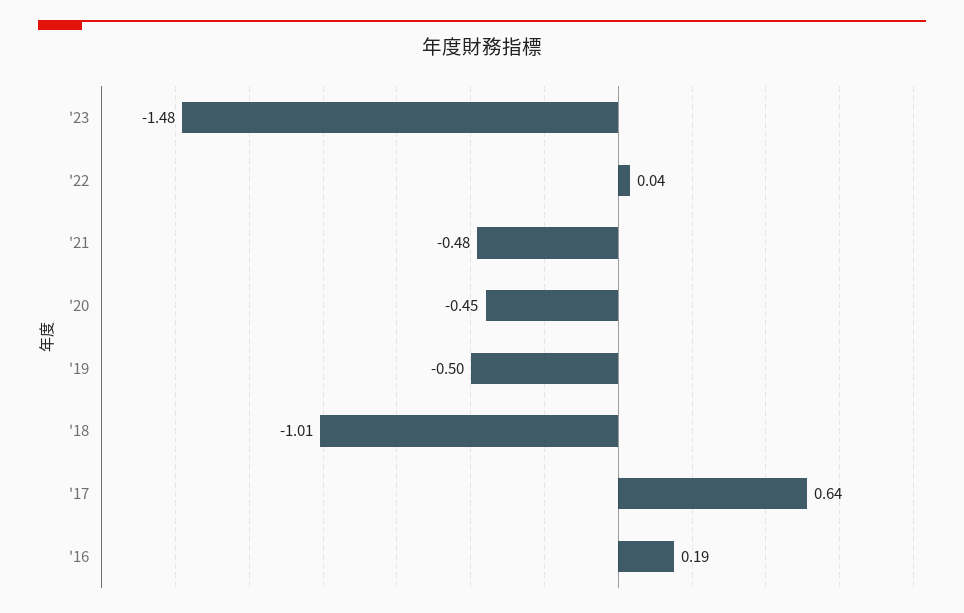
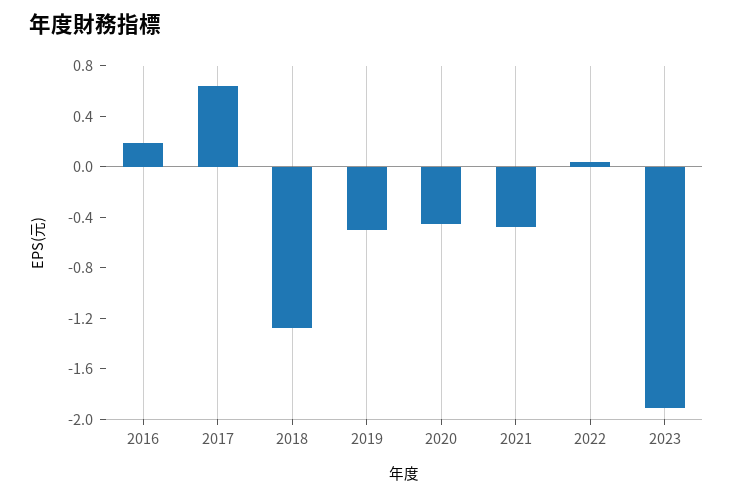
'23: -1.48 -> -1.9
'18: -1.01 -> -1.3

